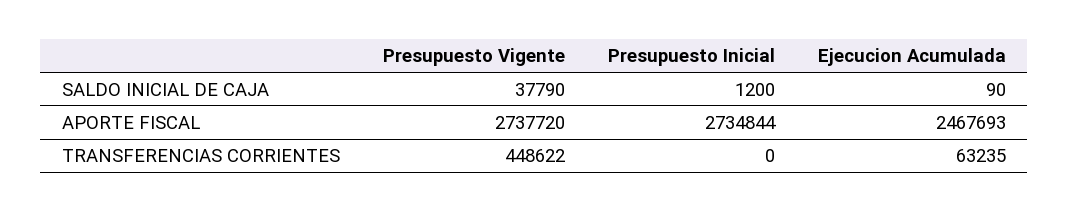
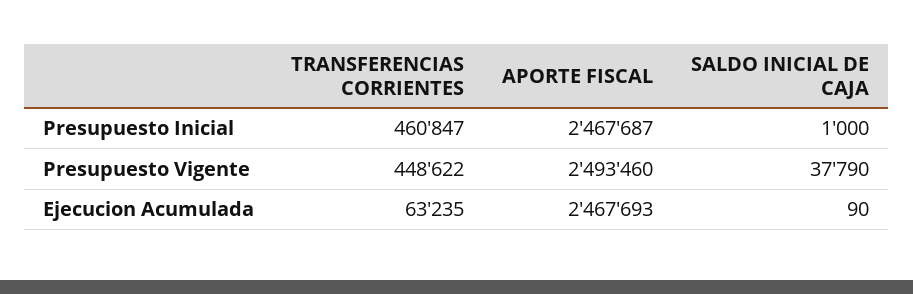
Presupuesto Inicial, SALDO INICIAL DE CAJA: 1200 -> 1000
Presupuesto Vigente, APORTE FISCAL: 2737720 -> 2493460
Presupuesto Inicial, APORTE FISCAL: 2734844 -> 2467687
Presupuesto Inicial, TRANSFERENCIAS CORRIENTES: 0 -> 460847

